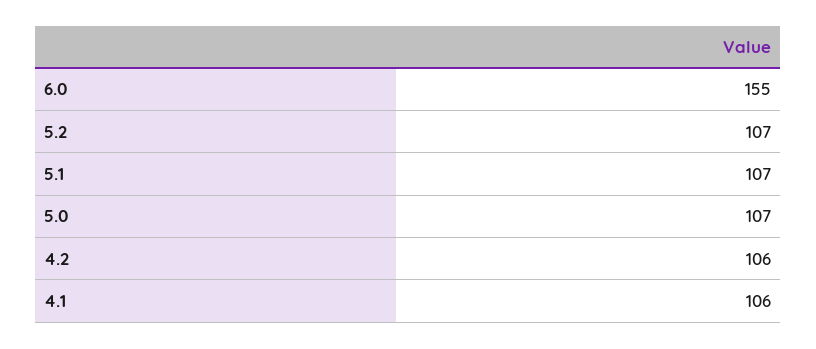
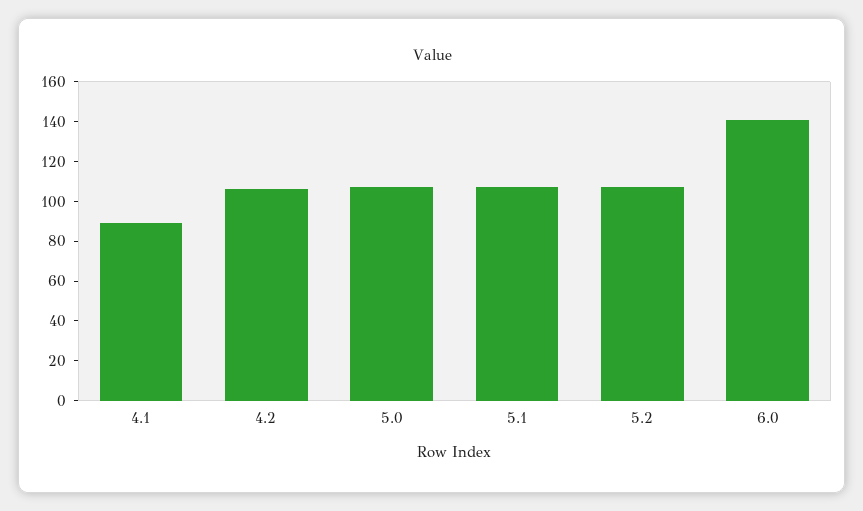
6.0: 155 -> 140
4.1: 106 -> 90

